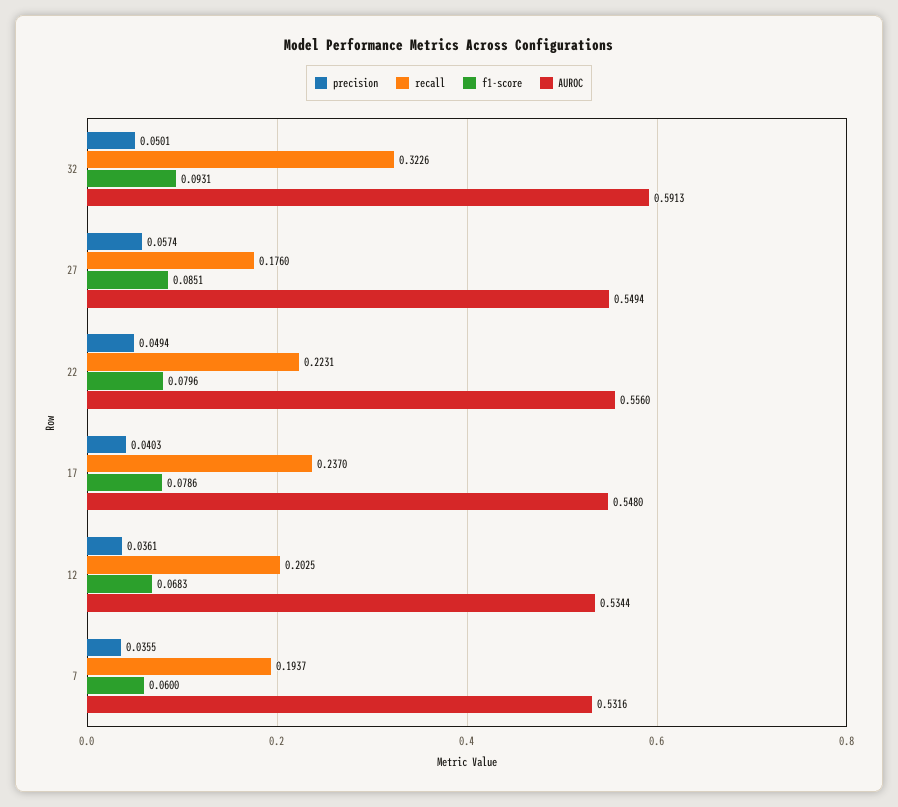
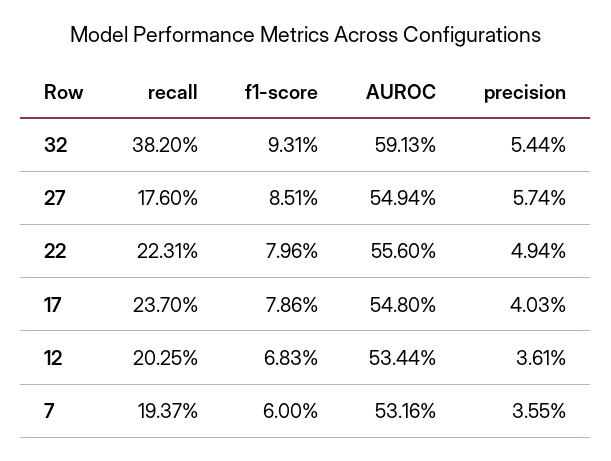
precision, 32: 0.0501 -> 0.0544
recall, 32: 0.3226 -> 0.382

